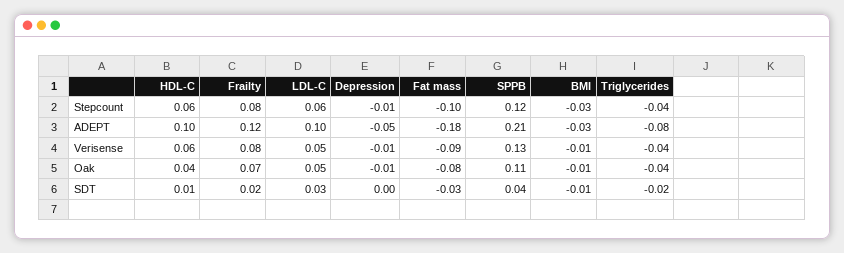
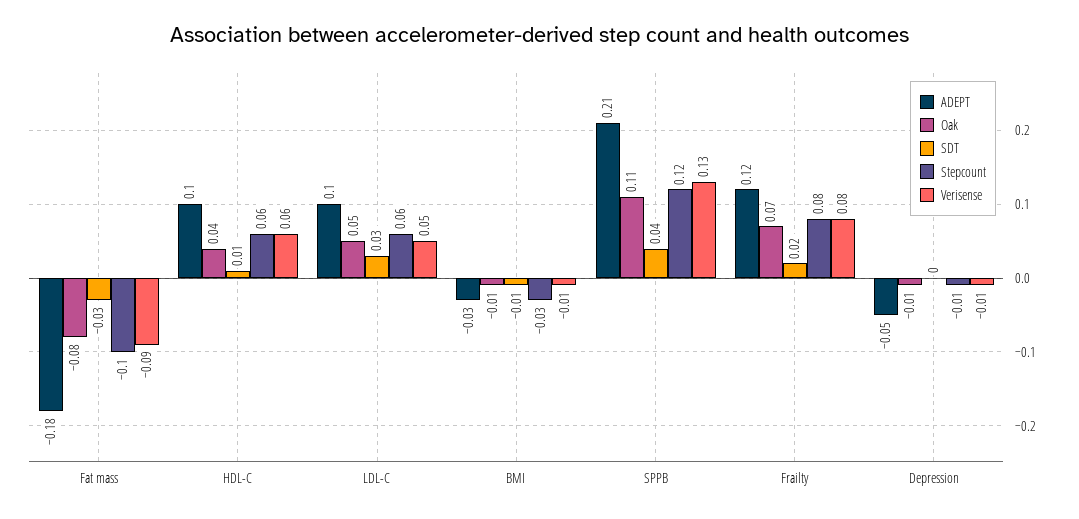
Stepcount, Triglycerides: -0.04 -> none
ADEPT, Triglycerides: -0.08 -> none
Verisense, Triglycerides: -0.04 -> none
Oak, Triglycerides: -0.04 -> none
SDT, Triglycerides: -0.02 -> none

